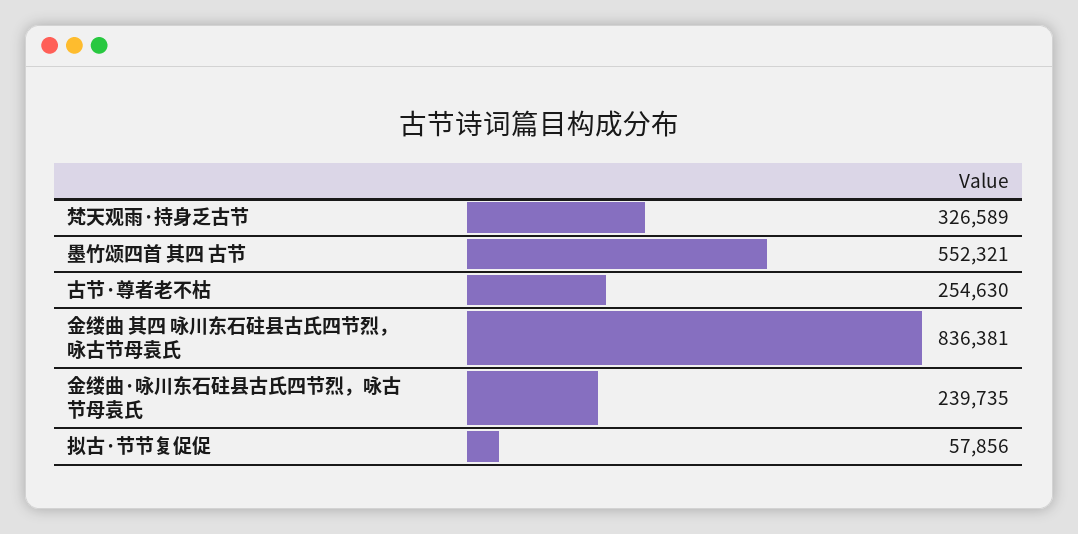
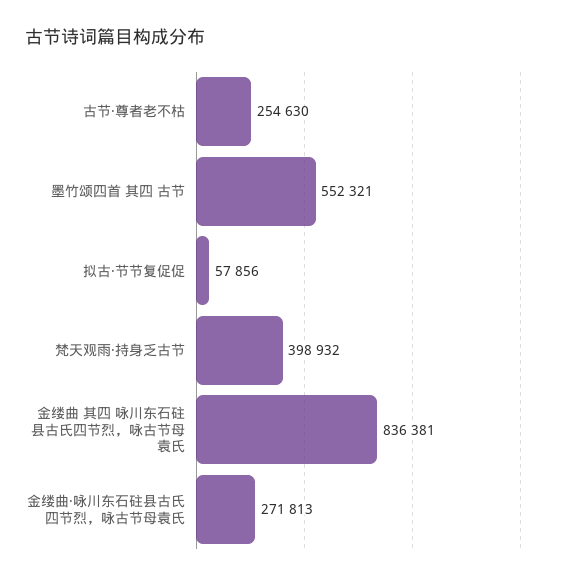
梵天观雨·持身乏古节: 326589 -> 398932
金缕曲·咏川东石砫县古氏四节烈，咏古节母袁氏: 239735 -> 271813

